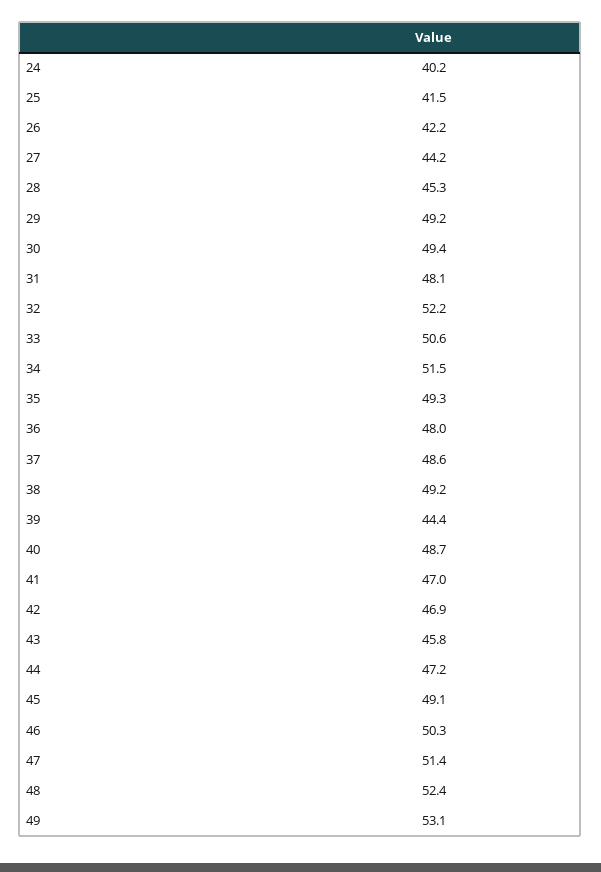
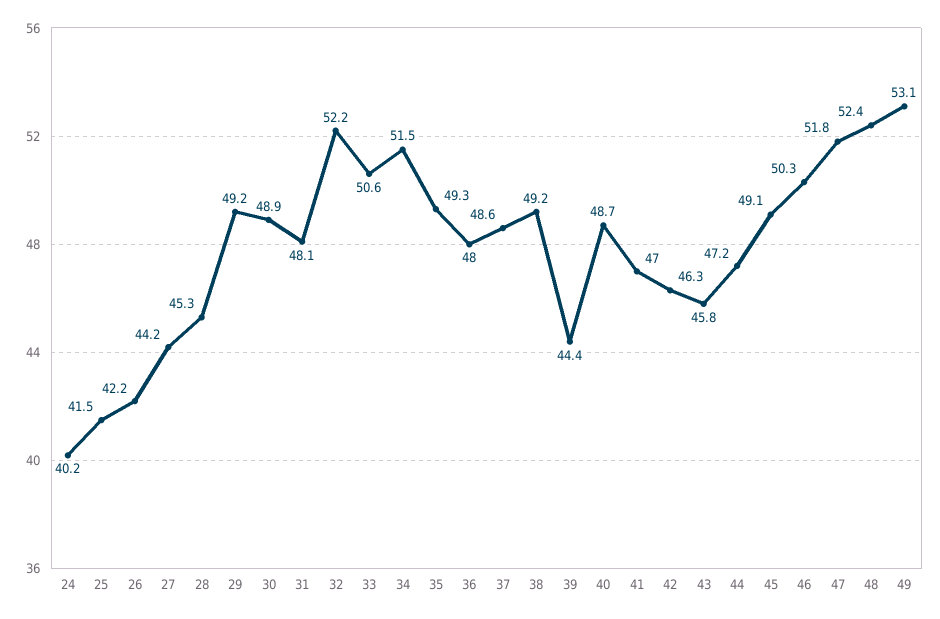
30: 49.4 -> 48.9
42: 46.9 -> 46.3
47: 51.4 -> 51.8

